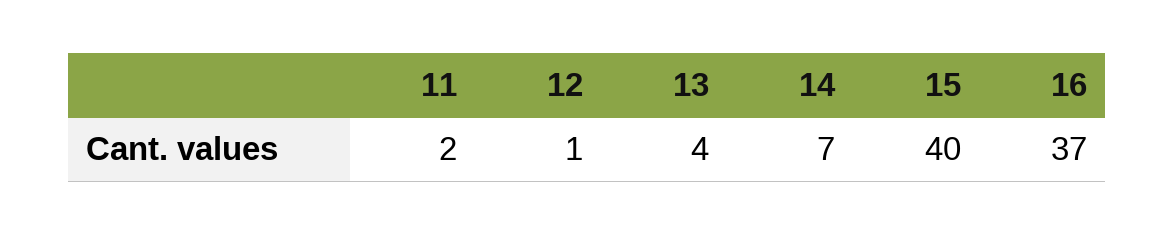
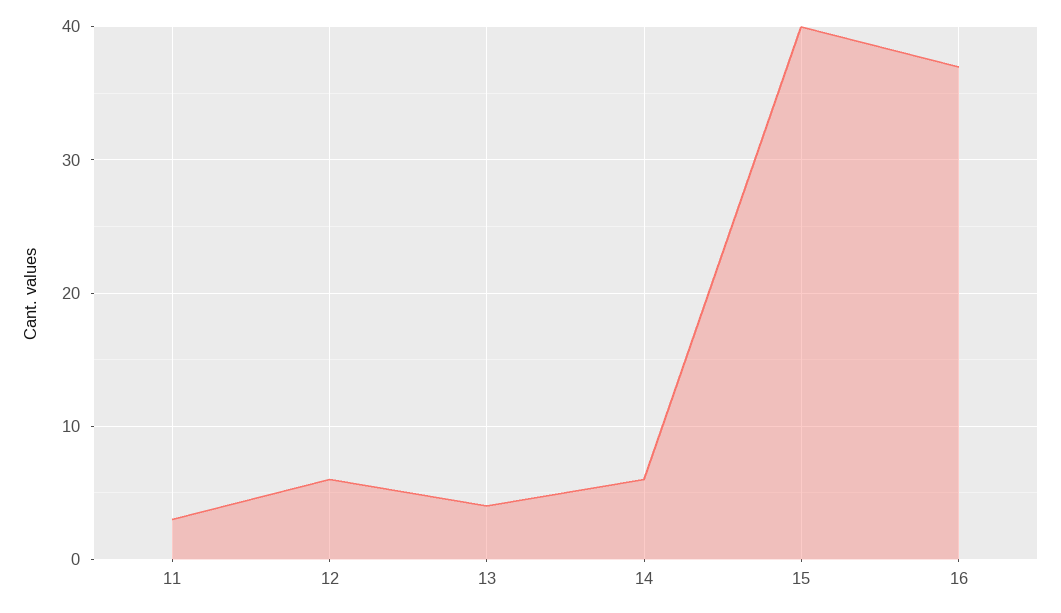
11: 2 -> 3
12: 1 -> 6
14: 7 -> 6

